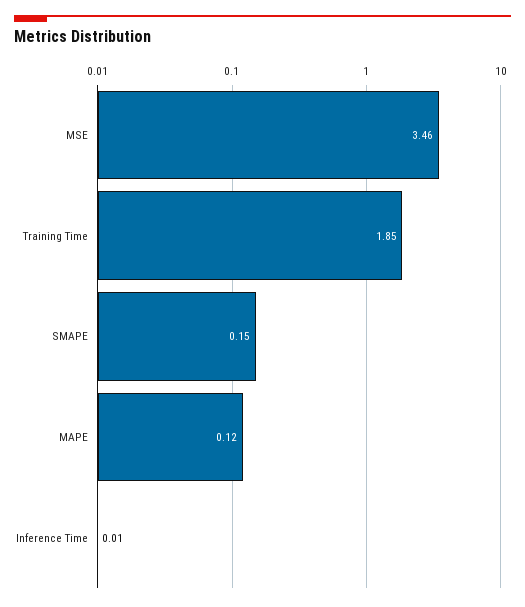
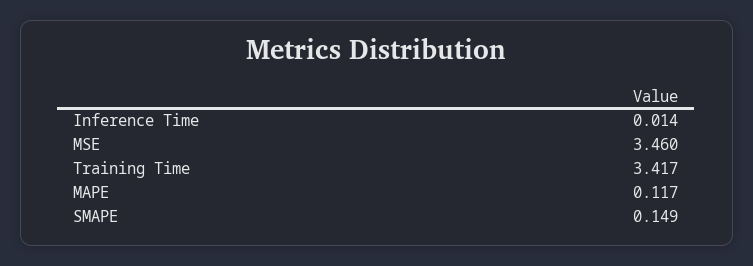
Training Time: 1.85 -> 3.417

